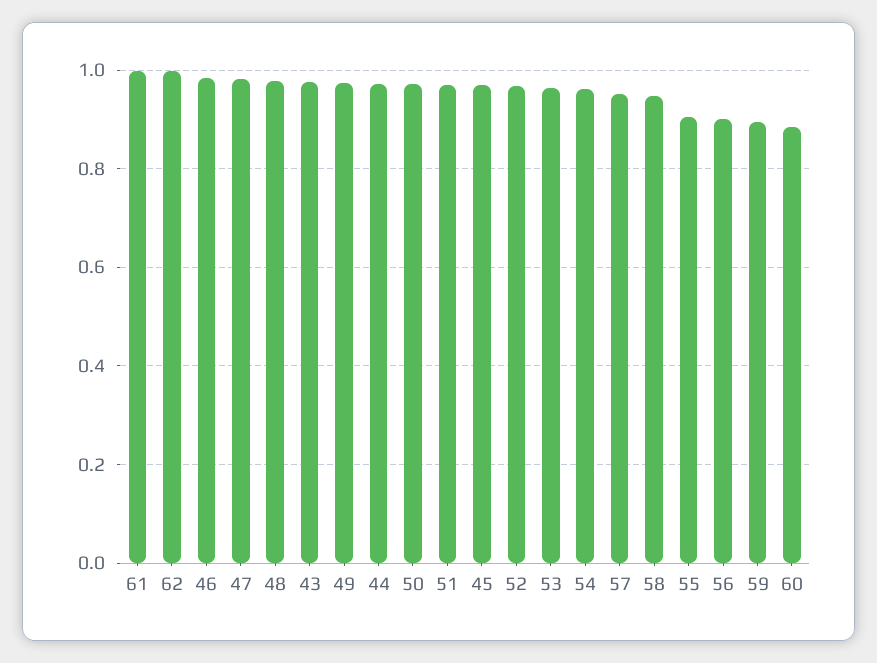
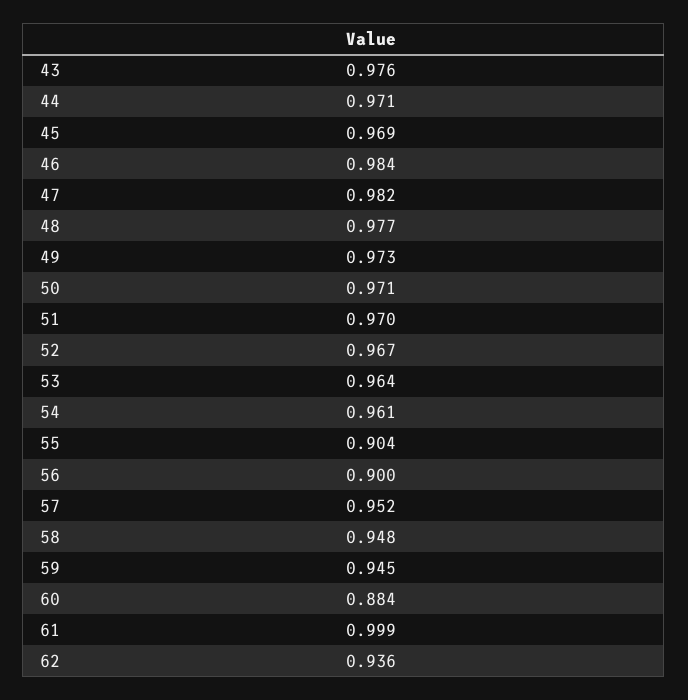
62: 1 -> 0.936
59: 0.9 -> 0.945

